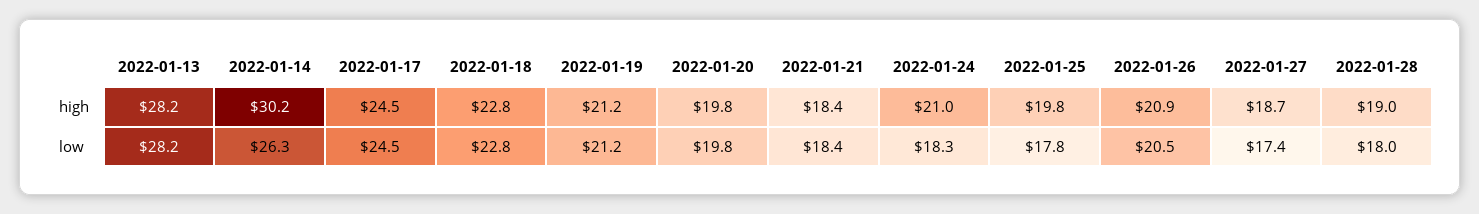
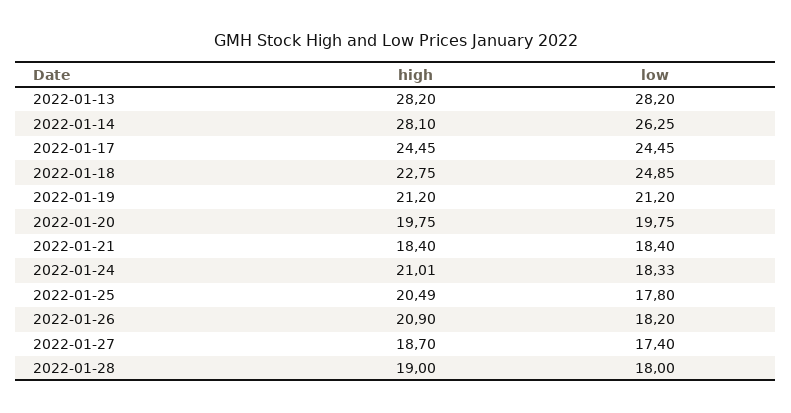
2022-01-14, high: 30.2 -> 28.1
2022-01-25, high: 19.8 -> 20.49
2022-01-18, low: 22.8 -> 24.85
2022-01-26, low: 20.5 -> 18.2

